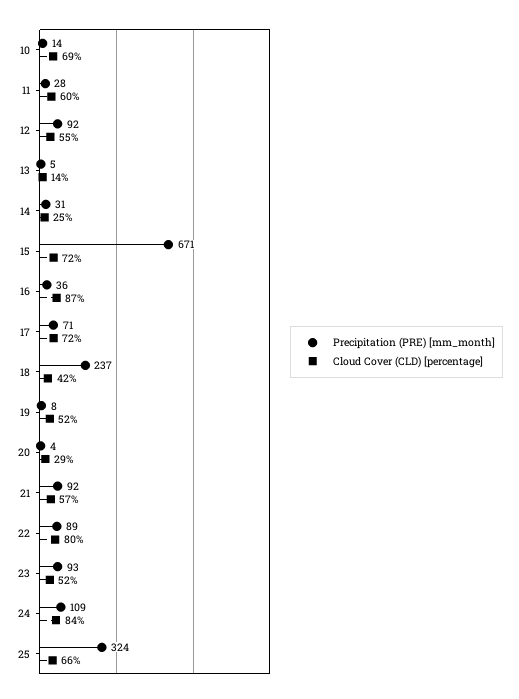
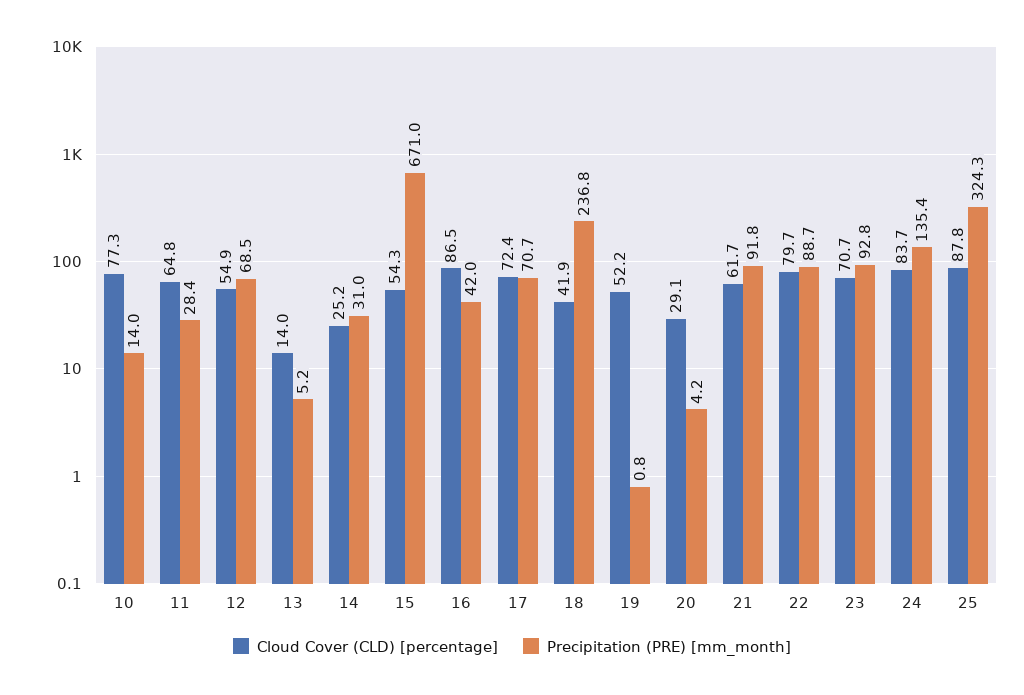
Cloud Cover (CLD) [percentage], 10: 69 -> 77.3
Cloud Cover (CLD) [percentage], 11: 60 -> 64.8
Precipitation (PRE) [mm_month], 12: 92 -> 68.5
Cloud Cover (CLD) [percentage], 15: 72 -> 54.3
Precipitation (PRE) [mm_month], 16: 36 -> 42
Precipitation (PRE) [mm_month], 19: 8 -> 0.8
Cloud Cover (CLD) [percentage], 21: 57 -> 61.7
Cloud Cover (CLD) [percentage], 23: 52 -> 70.7
Precipitation (PRE) [mm_month], 24: 109 -> 135.4
Cloud Cover (CLD) [percentage], 25: 66 -> 87.8

